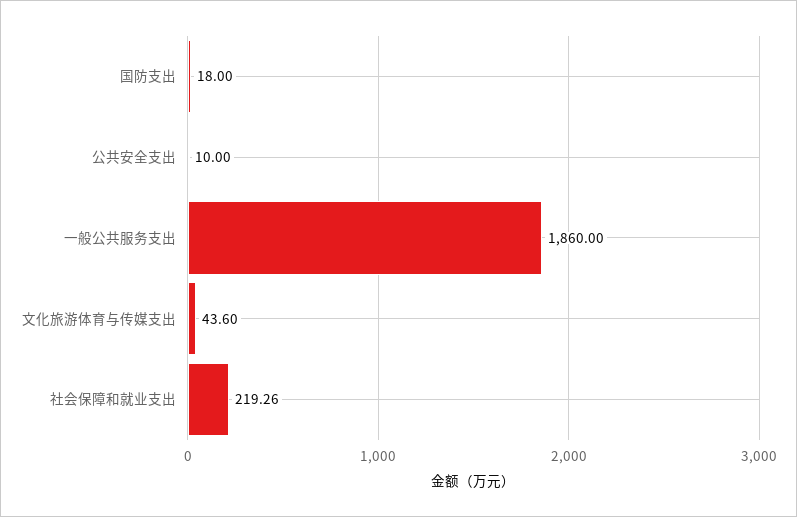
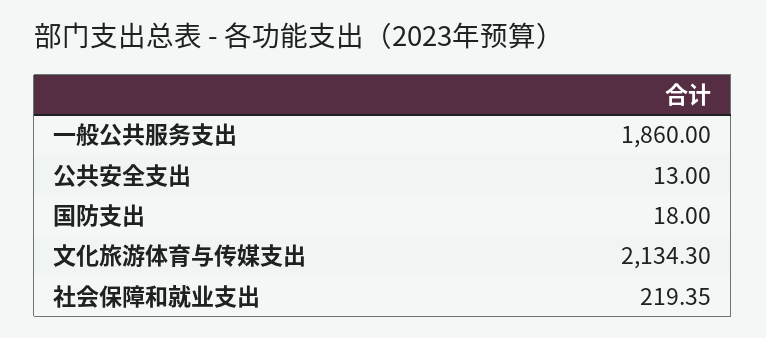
公共安全支出: 10 -> 13
文化旅游体育与传媒支出: 43.6 -> 2134.3
社会保障和就业支出: 219.26 -> 219.35

